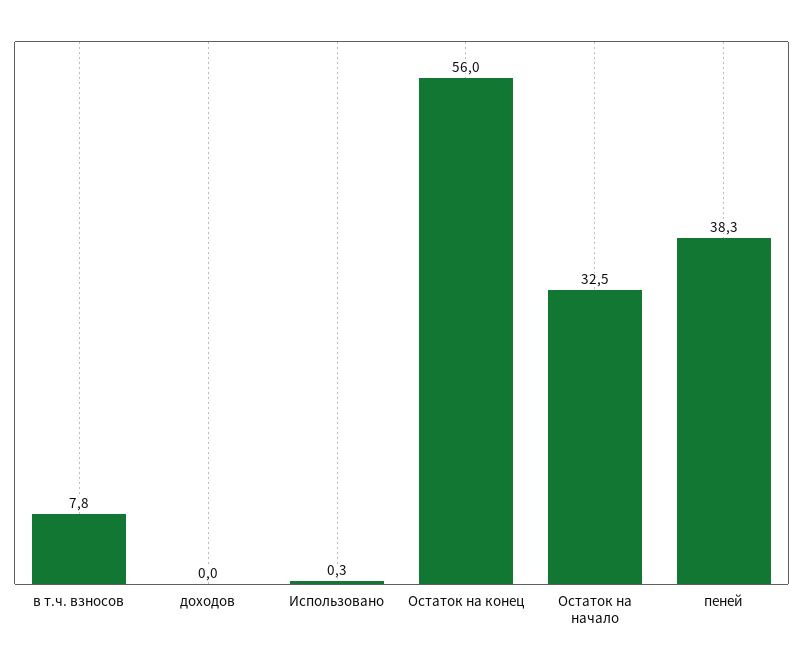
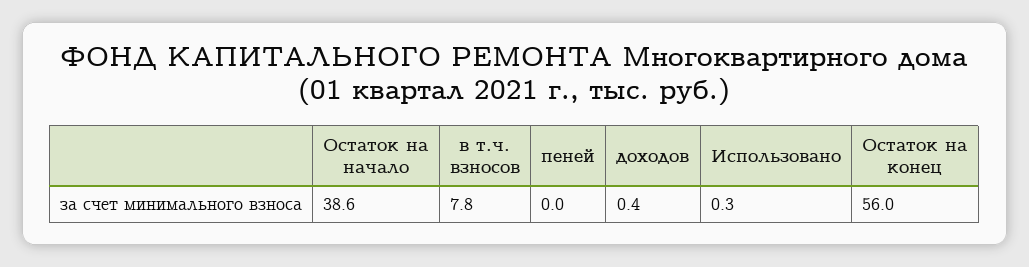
доходов: 0 -> 0.4
Остаток на начало: 32.5 -> 38.6
пеней: 38.3 -> 0

